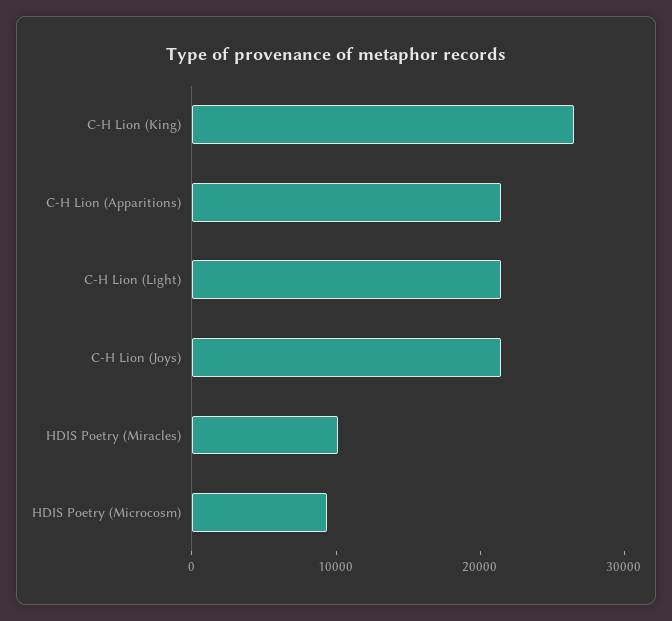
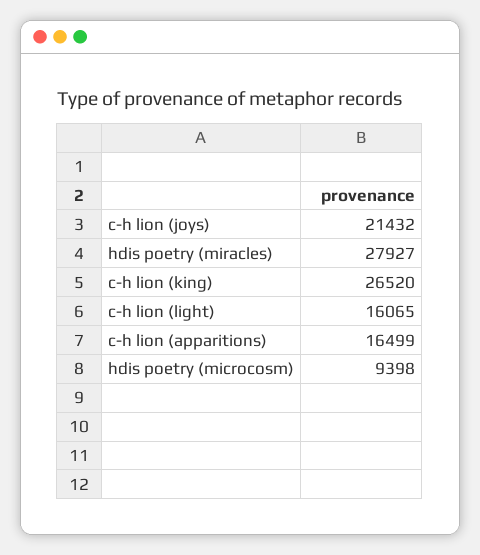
C-H Lion (Apparitions): 22000 -> 16499
C-H Lion (Light): 22000 -> 16065
HDIS Poetry (Miracles): 10000 -> 27927

